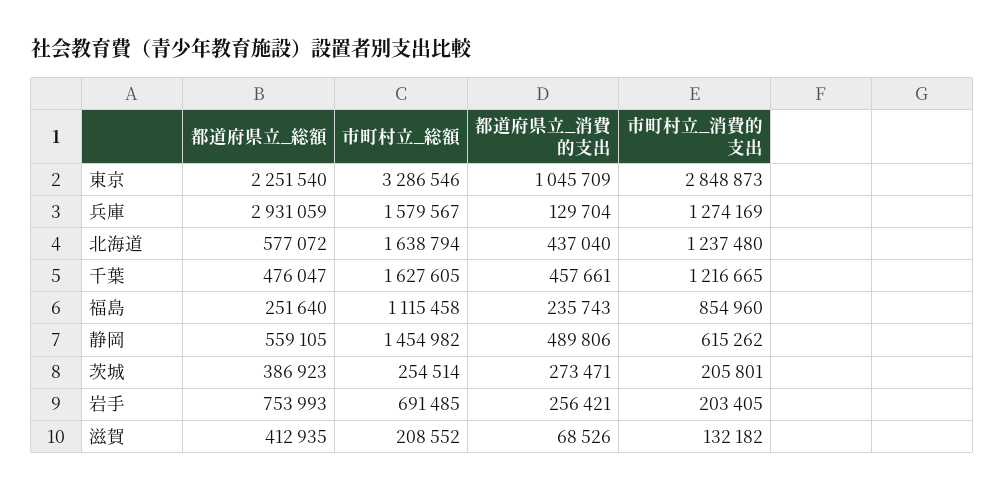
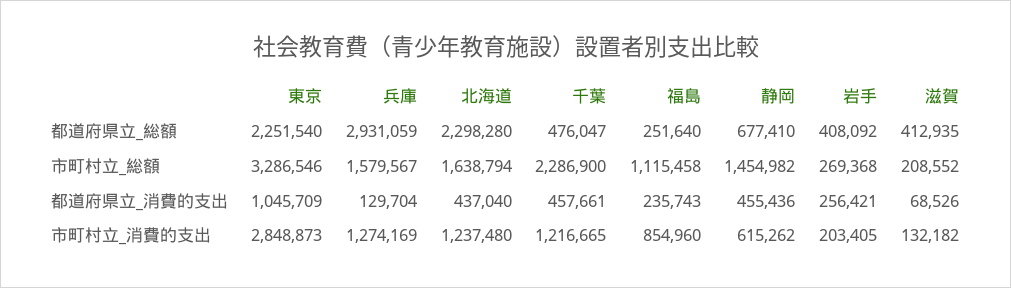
都道府県立_総額, 北海道: 577072 -> 2298280
市町村立_総額, 千葉: 1627605 -> 2286900
都道府県立_総額, 静岡: 559105 -> 677410
都道府県立_消費的支出, 静岡: 489806 -> 455436
都道府県立_総額, 茨城: 386923 -> none
市町村立_総額, 茨城: 254514 -> none
都道府県立_消費的支出, 茨城: 273471 -> none
市町村立_消費的支出, 茨城: 205801 -> none
都道府県立_総額, 岩手: 753993 -> 408092
市町村立_総額, 岩手: 691485 -> 269368

